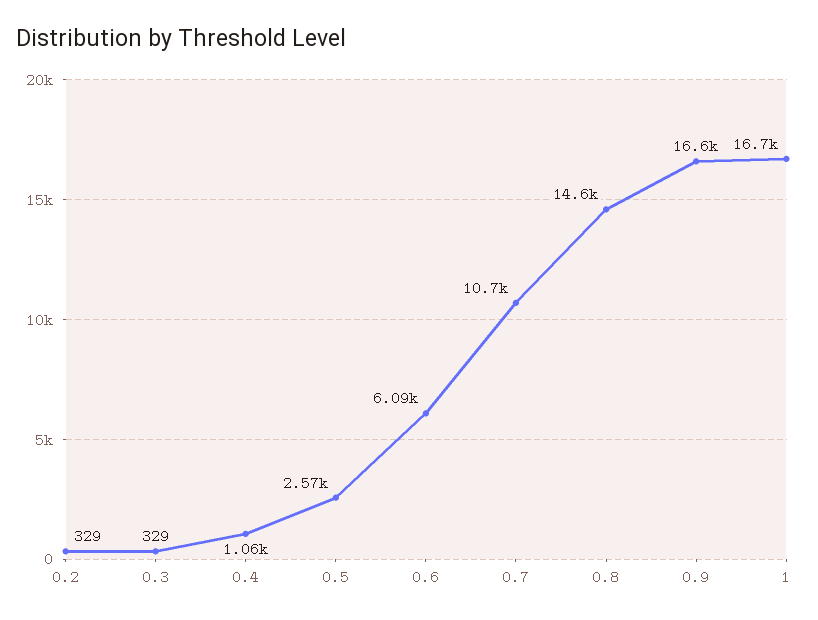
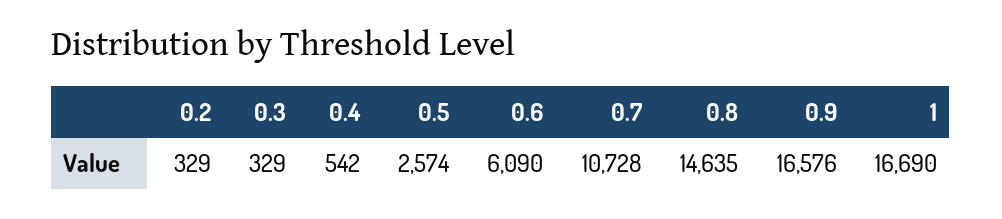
0.4: 1060 -> 542

